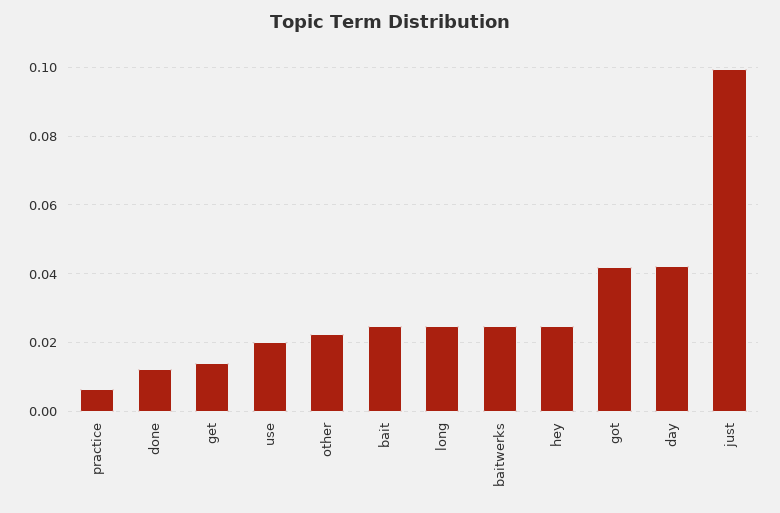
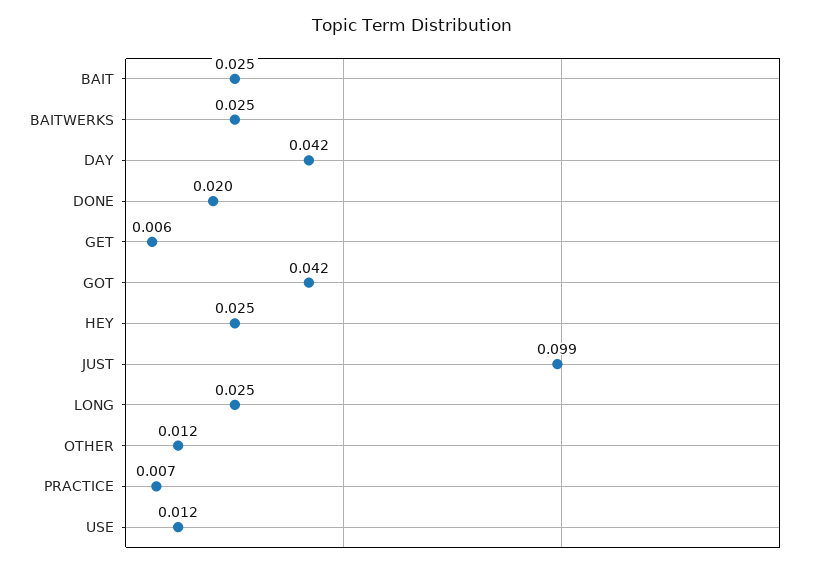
done: 0.012 -> 0.02
get: 0.014 -> 0.006
use: 0.02 -> 0.012
other: 0.022 -> 0.012

